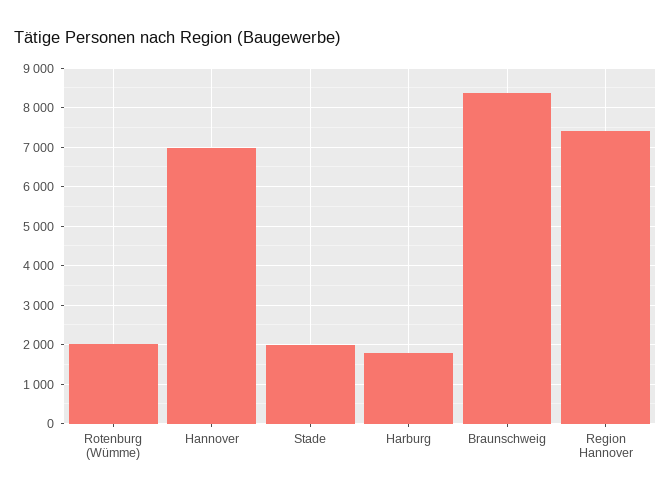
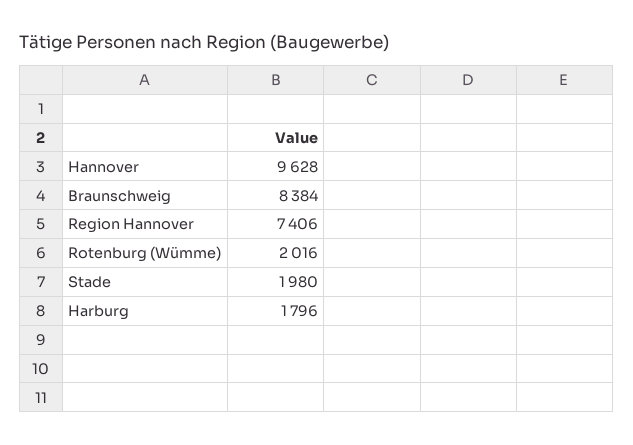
Hannover: 7000 -> 9628

